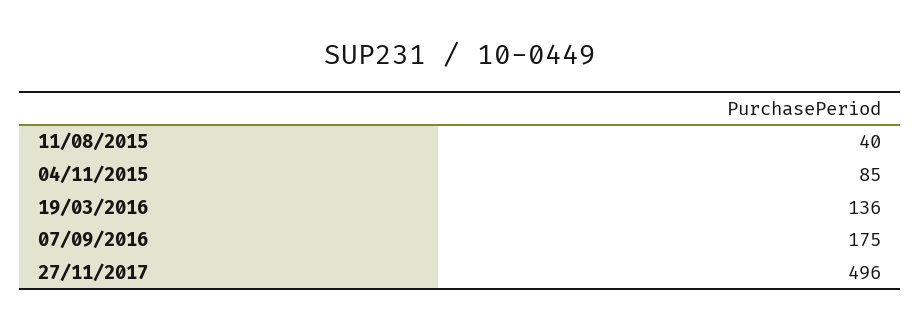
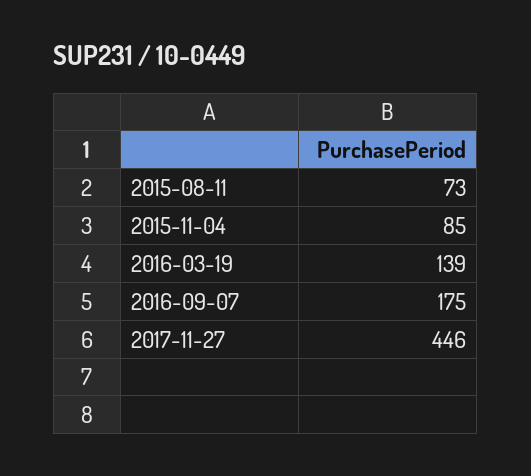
11/08/2015: 40 -> 73
19/03/2016: 136 -> 139
27/11/2017: 496 -> 446

